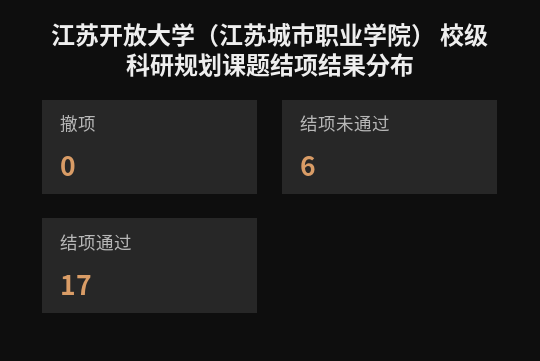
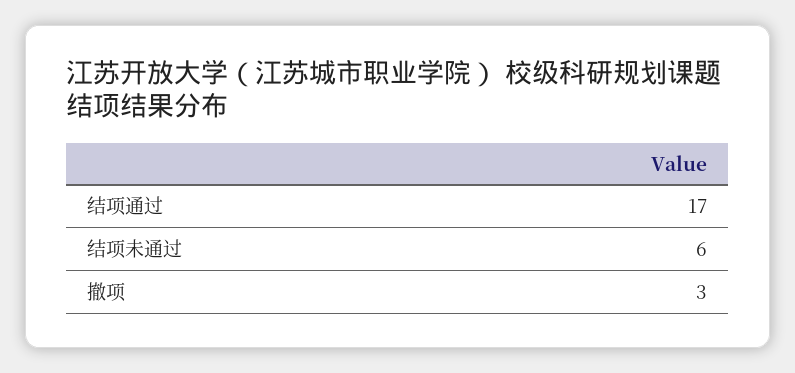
撤项: 0 -> 3

